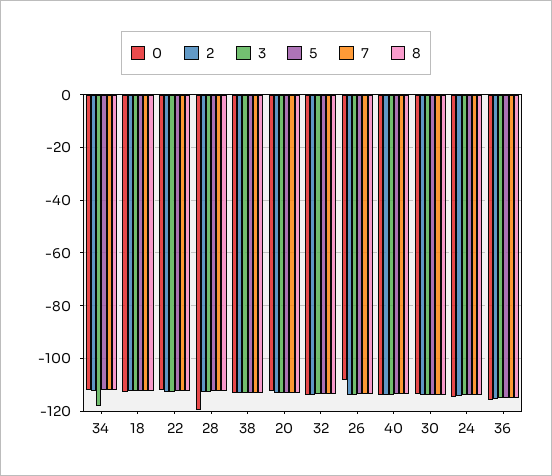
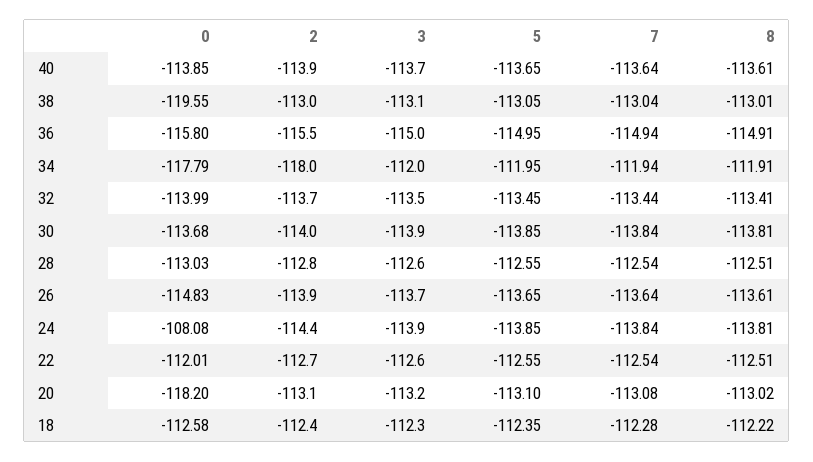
0, 34: -112.5 -> -117.79
2, 34: -112.5 -> -118
3, 34: -117.5 -> -112
0, 28: -120 -> -113.03
0, 38: -112.5 -> -119.55
0, 20: -112.5 -> -118.2
0, 26: -107.5 -> -114.83
0, 24: -115 -> -108.08

